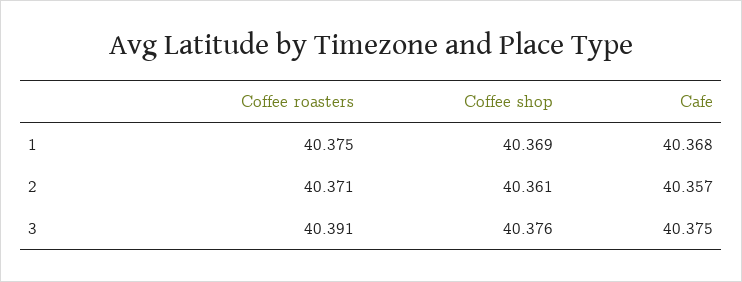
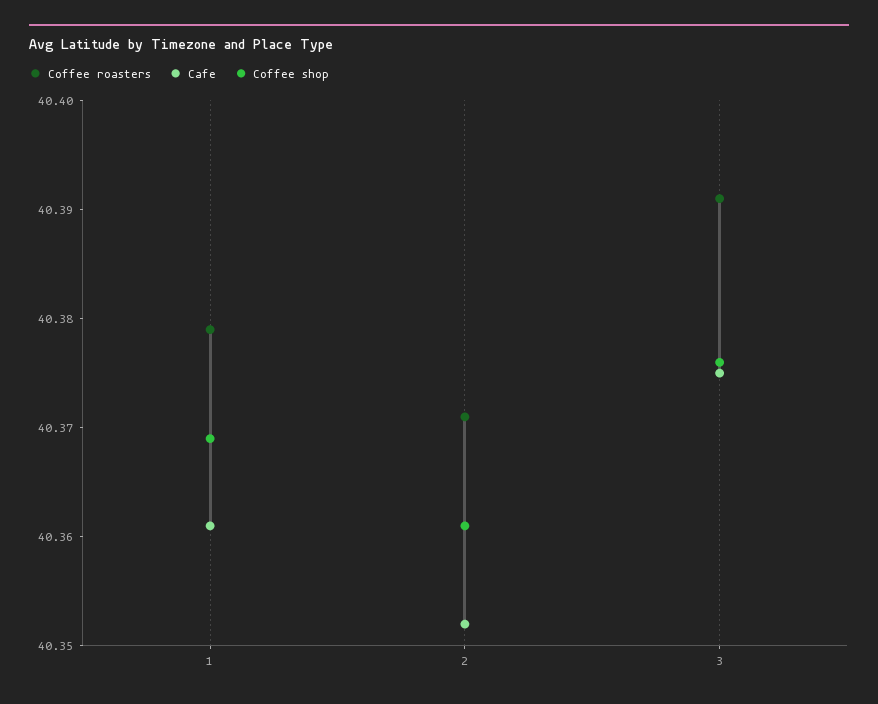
Coffee roasters, 1: 40.375 -> 40.379
Cafe, 1: 40.368 -> 40.361
Cafe, 2: 40.357 -> 40.352

